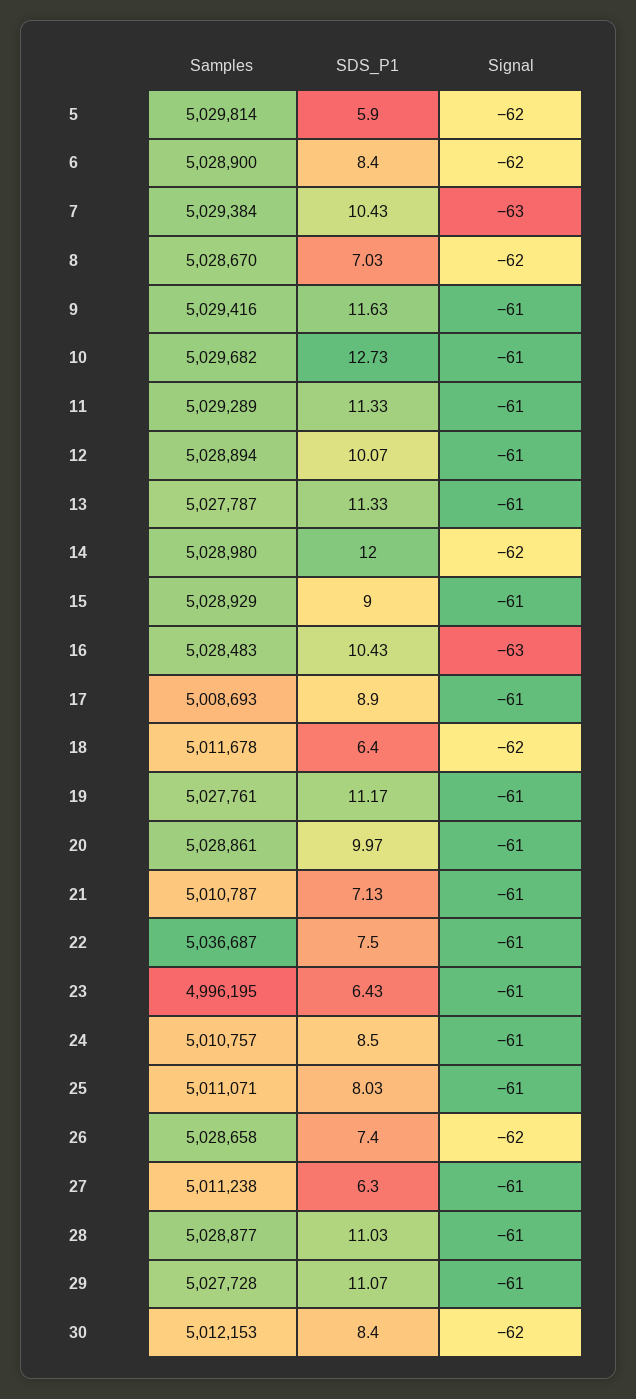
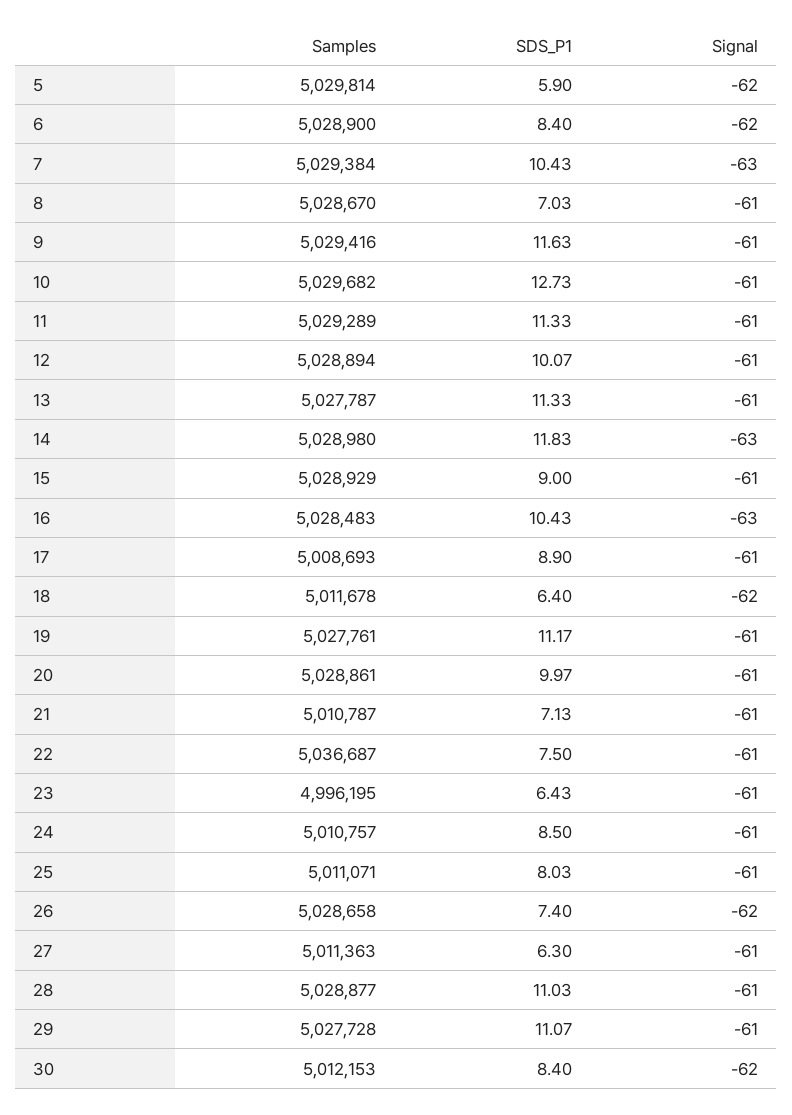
Signal, 8: -62 -> -61
SDS_P1, 14: 12 -> 11.83
Signal, 14: -62 -> -63
Samples, 27: 5011238 -> 5011363

